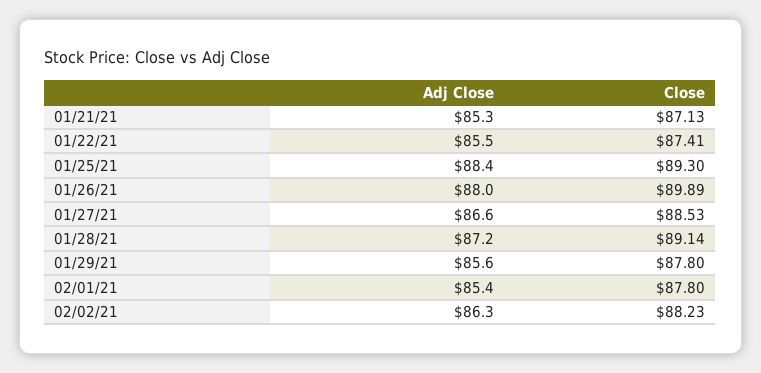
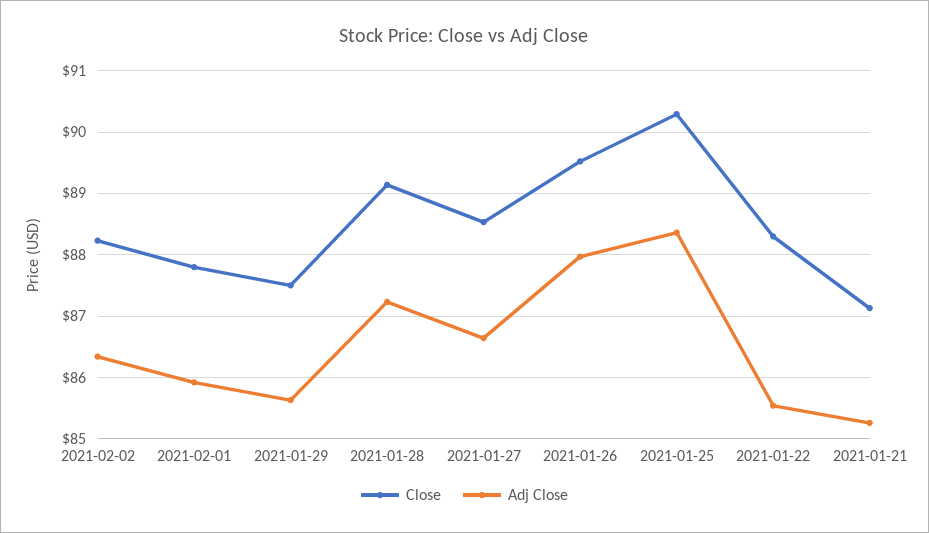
Close, 01/22/21: 87.41 -> 88.3
Close, 01/25/21: 89.3 -> 90.3
Close, 01/26/21: 89.89 -> 89.5
Close, 01/29/21: 87.8 -> 87.5
Adj Close, 02/01/21: 85.4 -> 85.9

